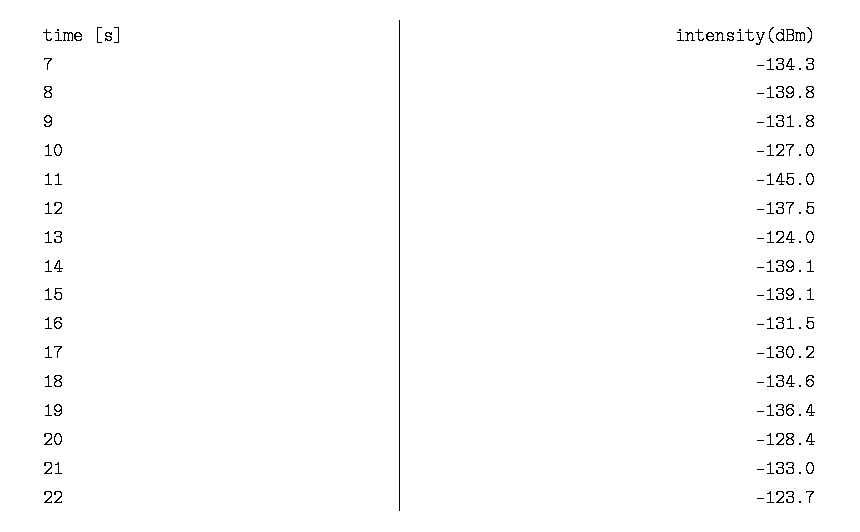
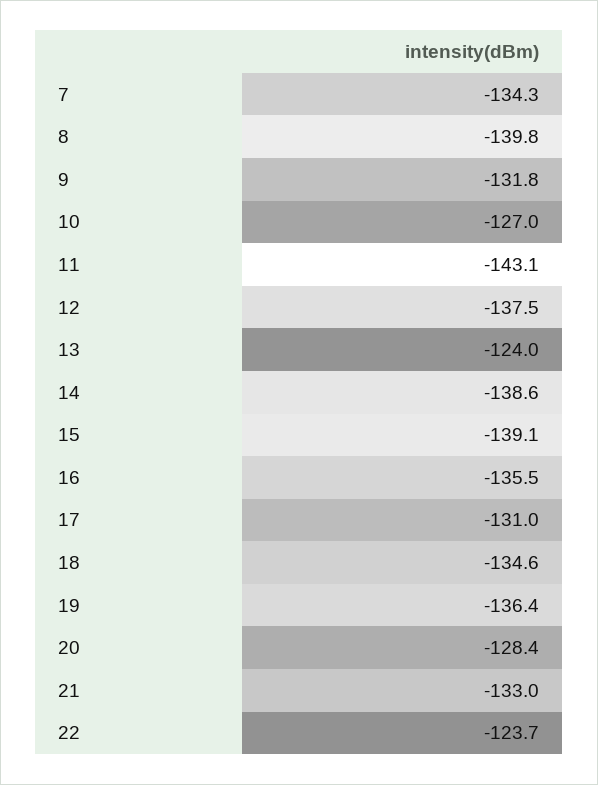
11: -145 -> -143.1
14: -139.1 -> -138.6
16: -131.5 -> -135.5
17: -130.2 -> -131

